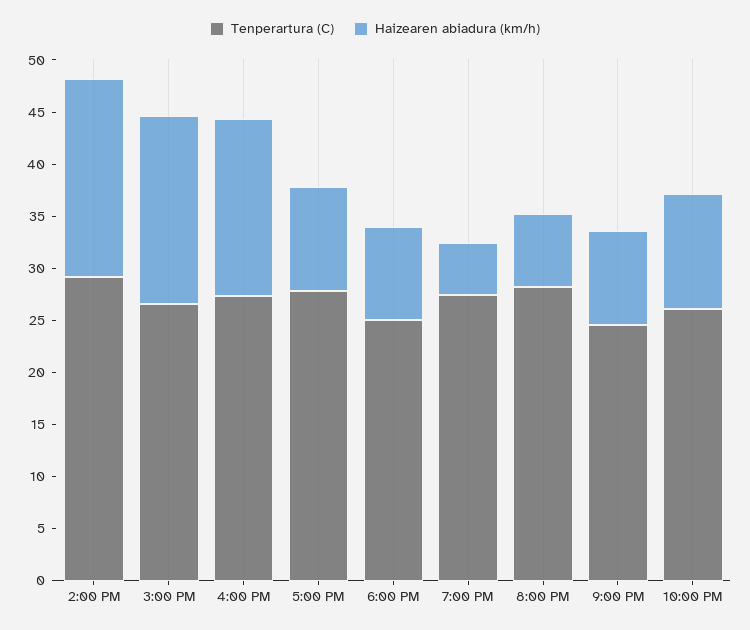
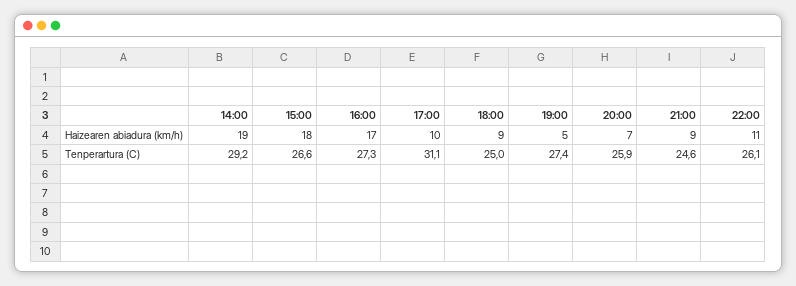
Tenperartura (C), 5:00 PM: 28 -> 31.1
Tenperartura (C), 8:00 PM: 28 -> 25.9

